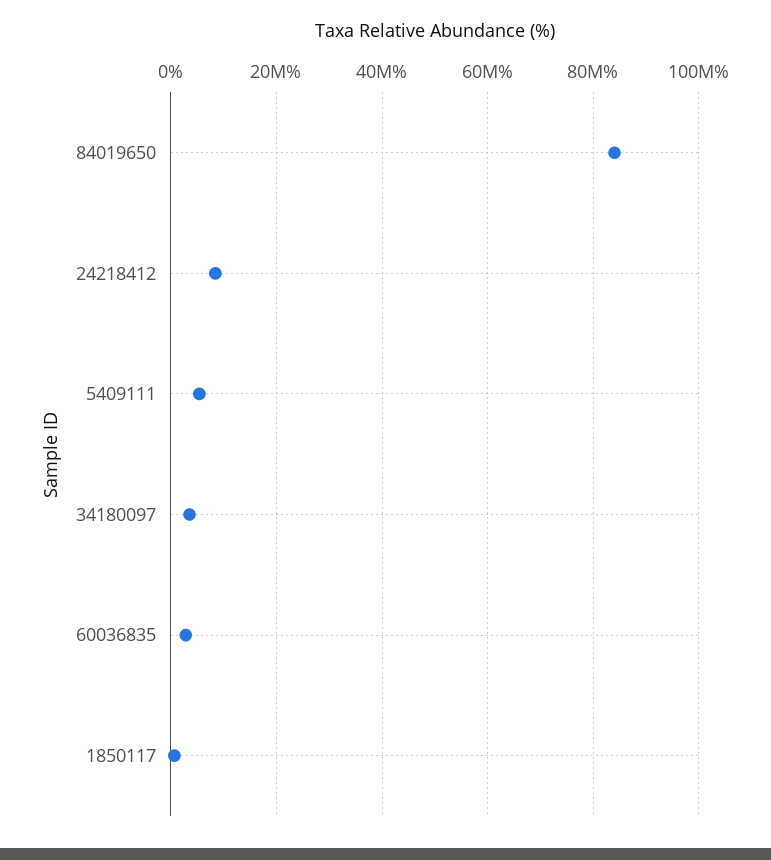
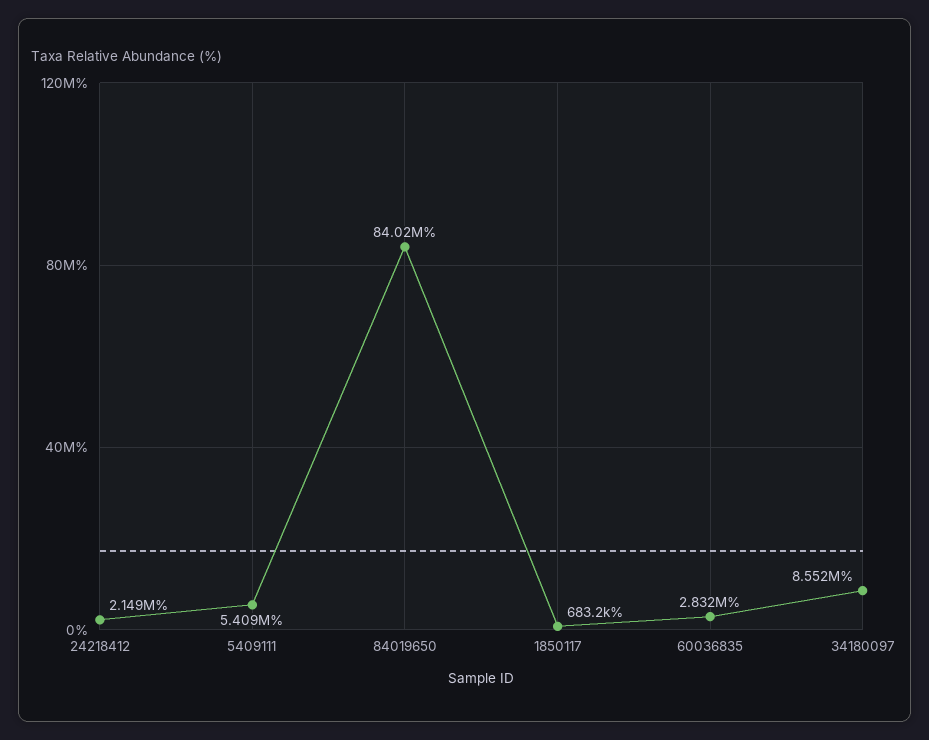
24218412: 8000000 -> 2149000
34180097: 4000000 -> 8552000

